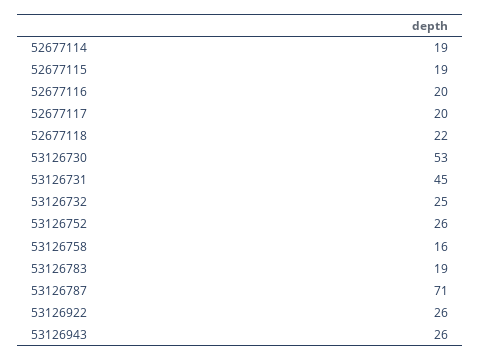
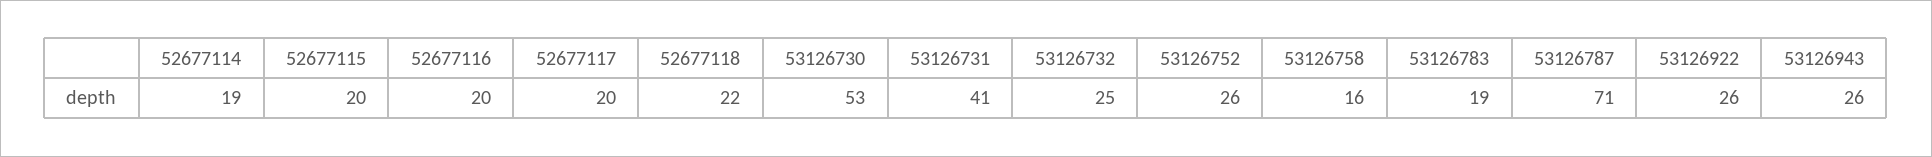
52677115: 19 -> 20
53126731: 45 -> 41

